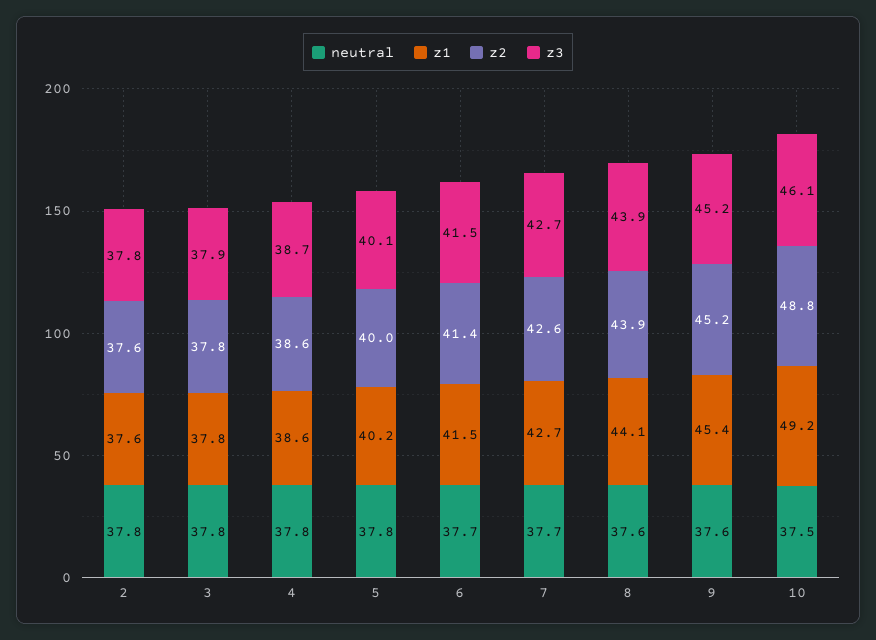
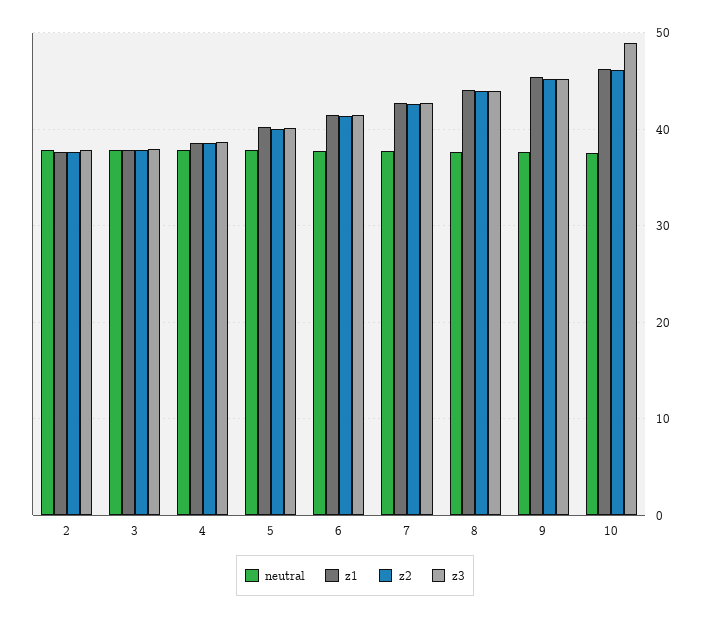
z1, 10: 49.2 -> 46
z2, 10: 48.8 -> 46
z3, 10: 46.1 -> 49

